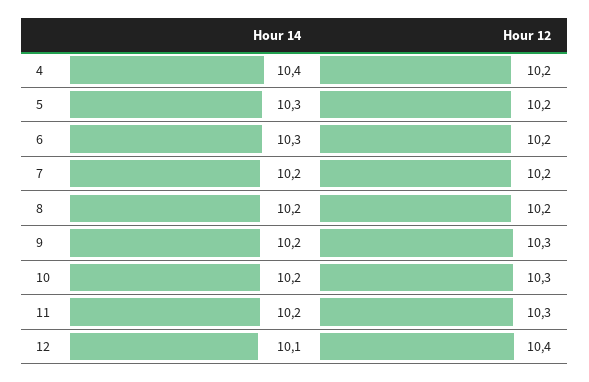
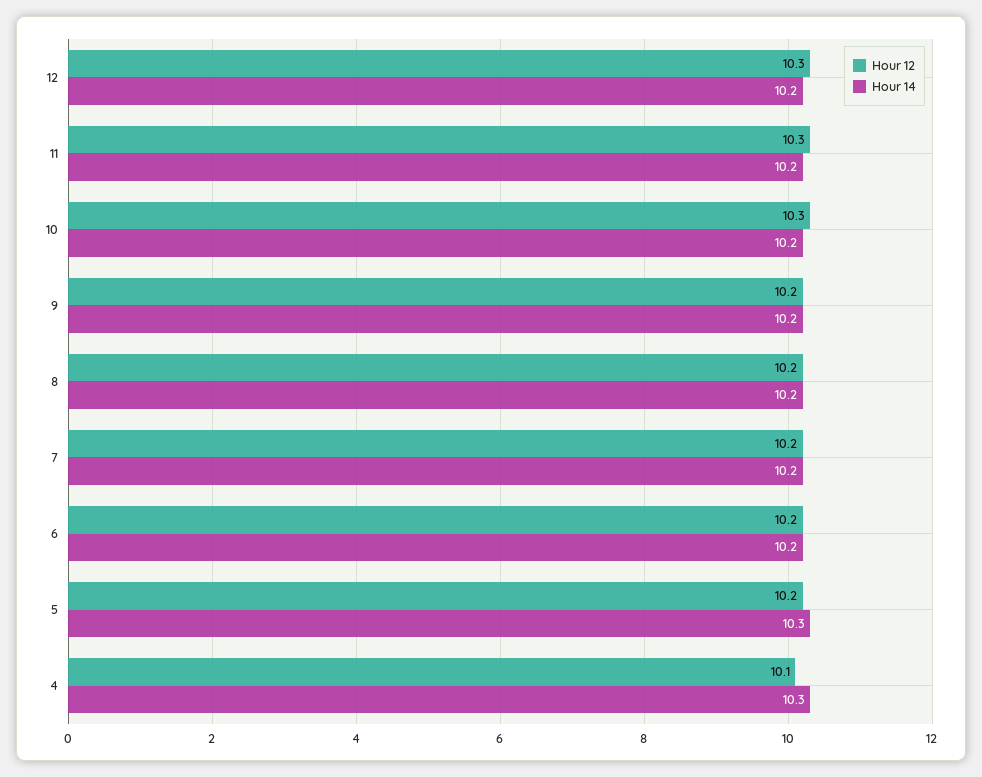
Hour 14, 4: 10.4 -> 10.3
Hour 12, 4: 10.2 -> 10.1
Hour 14, 6: 10.3 -> 10.2
Hour 12, 9: 10.3 -> 10.2
Hour 14, 12: 10.1 -> 10.2
Hour 12, 12: 10.4 -> 10.3

